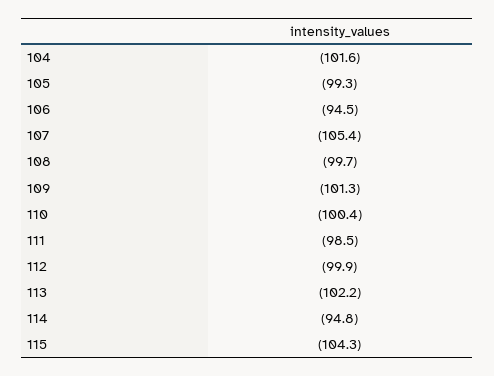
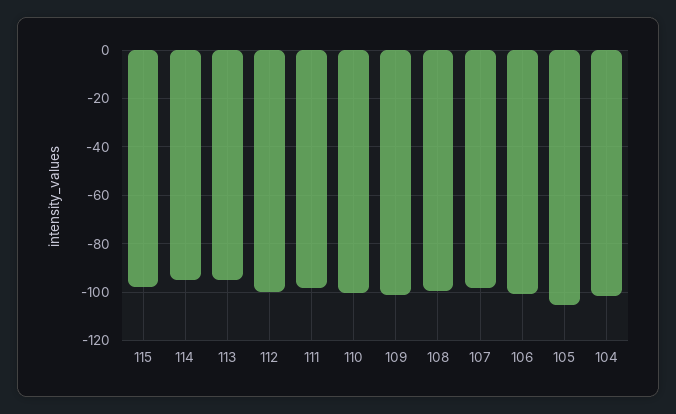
105: -99.3 -> -105
106: -94.5 -> -100
107: -105.4 -> -97.5
113: -102.2 -> -95
115: -104.3 -> -97.5

